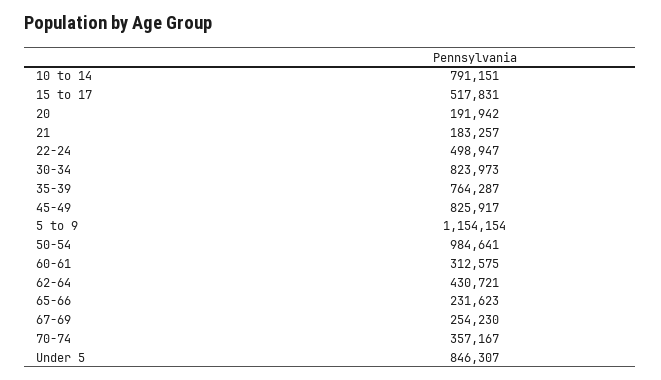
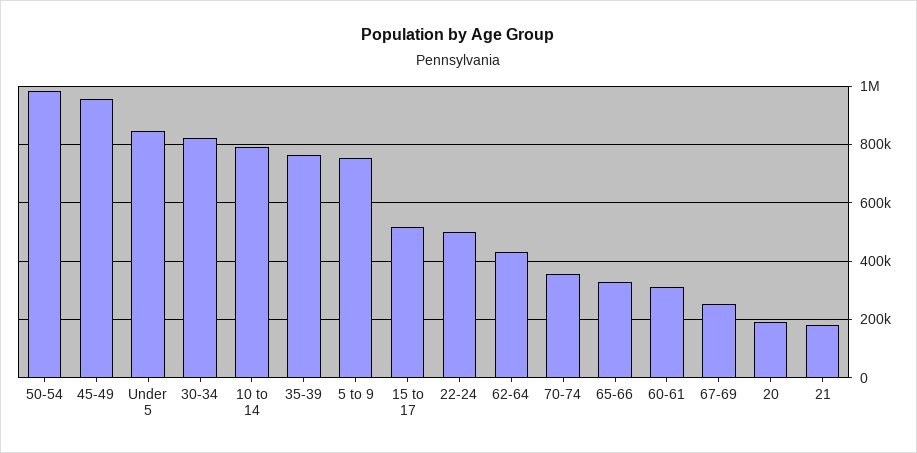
45-49: 825917 -> 950000
5 to 9: 1154154 -> 750000
65-66: 231623 -> 325000

